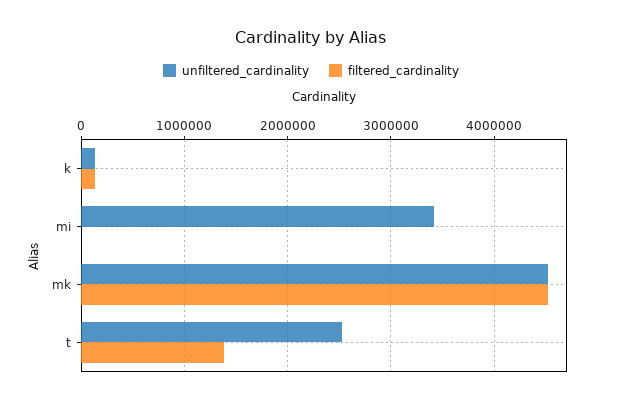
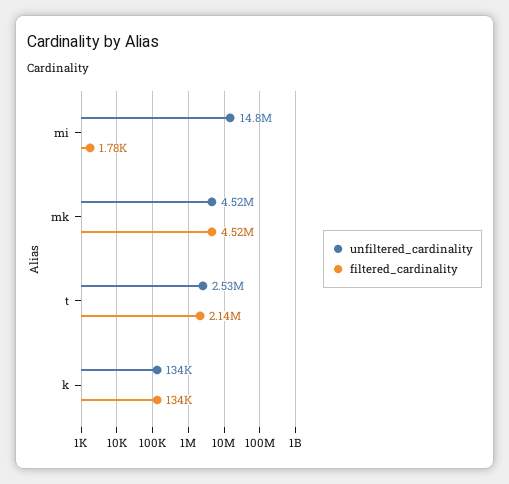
unfiltered_cardinality, mi: 3400000 -> 14800000
filtered_cardinality, t: 1400000 -> 2140000

